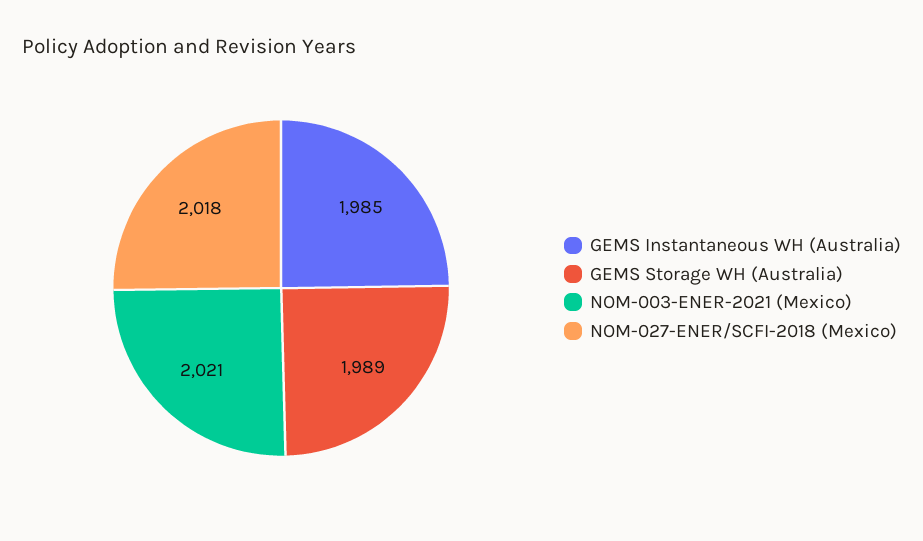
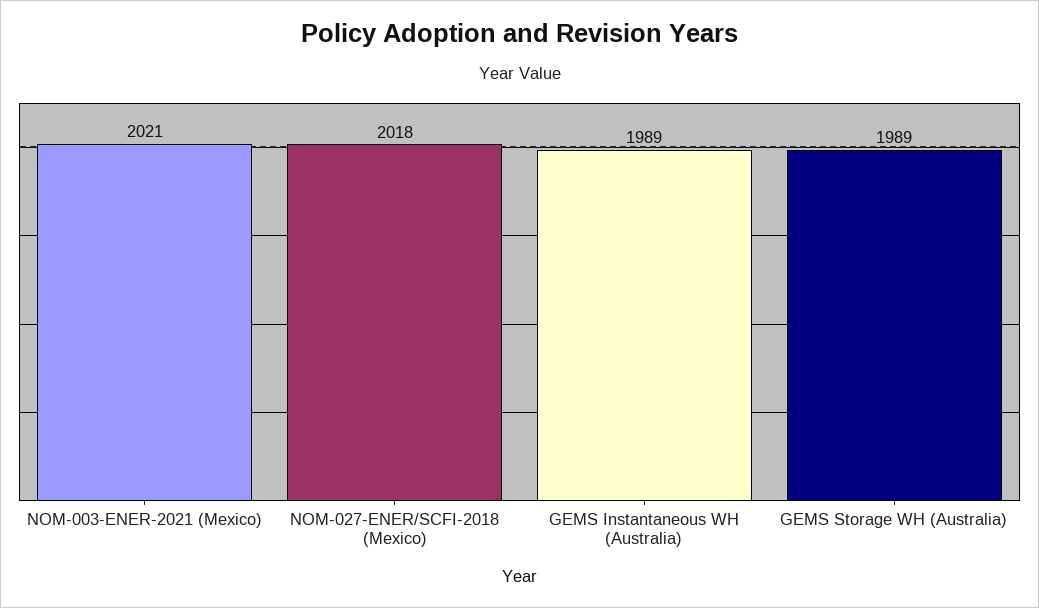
GEMS Instantaneous WH (Australia): 1985 -> 1989

